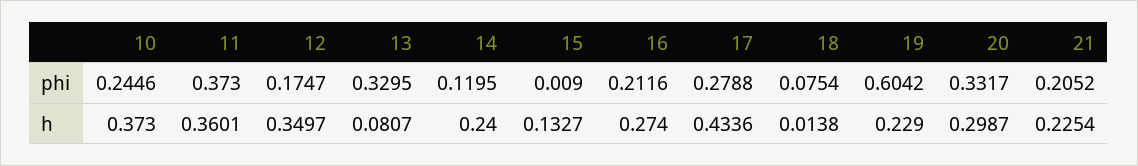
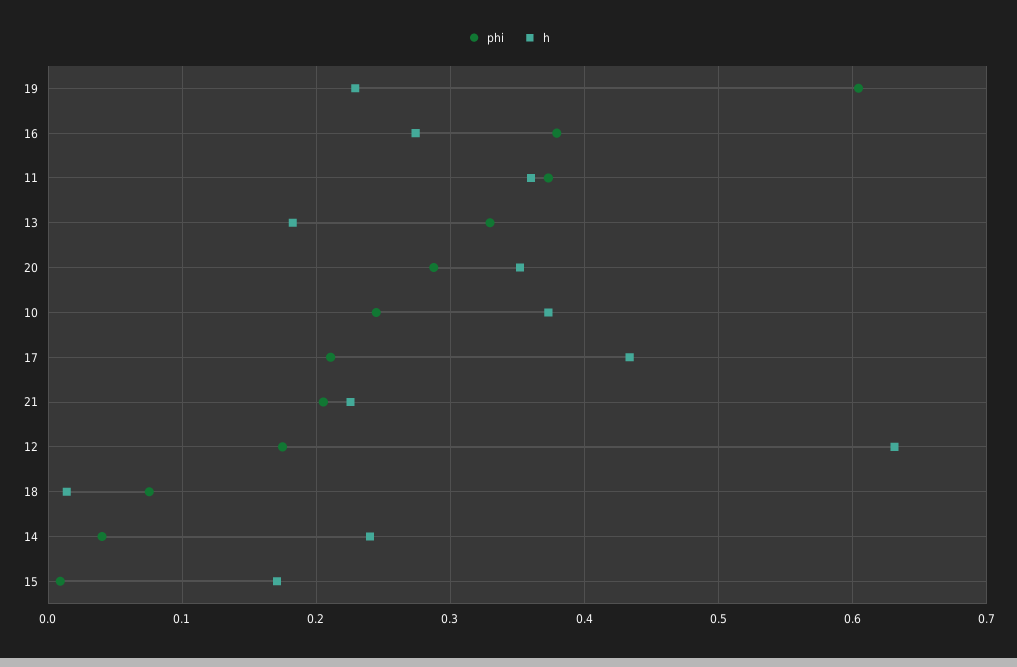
phi, 14: 0.1195 -> 0.04
phi, 16: 0.2116 -> 0.38
phi, 17: 0.2788 -> 0.21
phi, 20: 0.3317 -> 0.29
h, 12: 0.3497 -> 0.63
h, 13: 0.0807 -> 0.18
h, 15: 0.1327 -> 0.17
h, 20: 0.2987 -> 0.35

